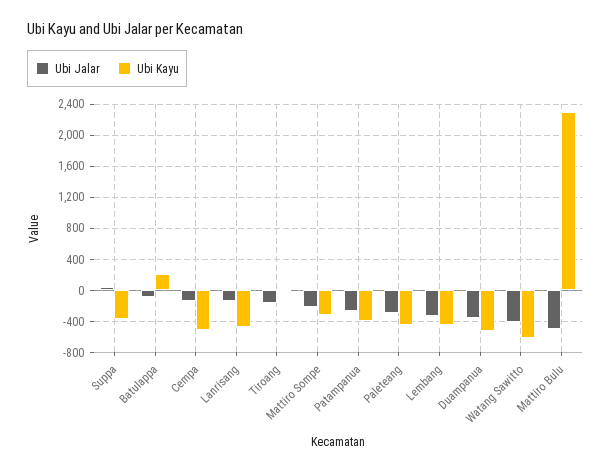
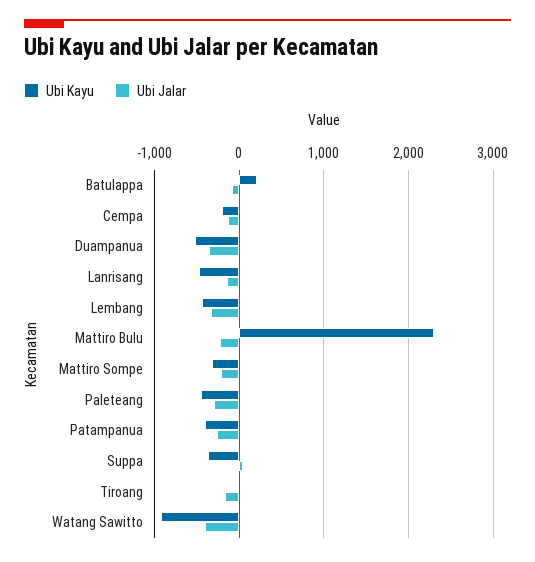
Ubi Kayu, Cempa: -500 -> -200
Ubi Kayu, Watang Sawitto: -600 -> -900
Ubi Jalar, Mattiro Bulu: -500 -> -200

